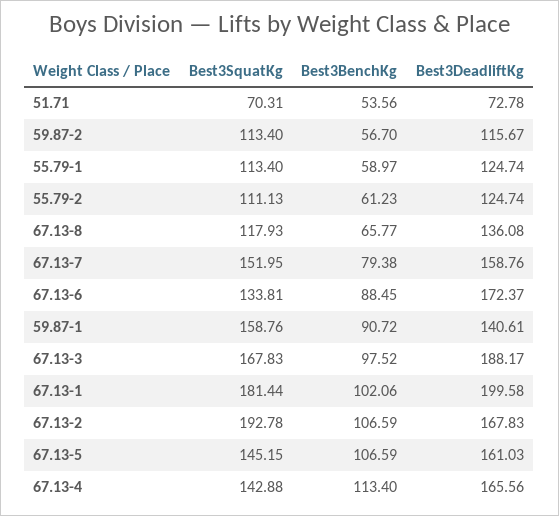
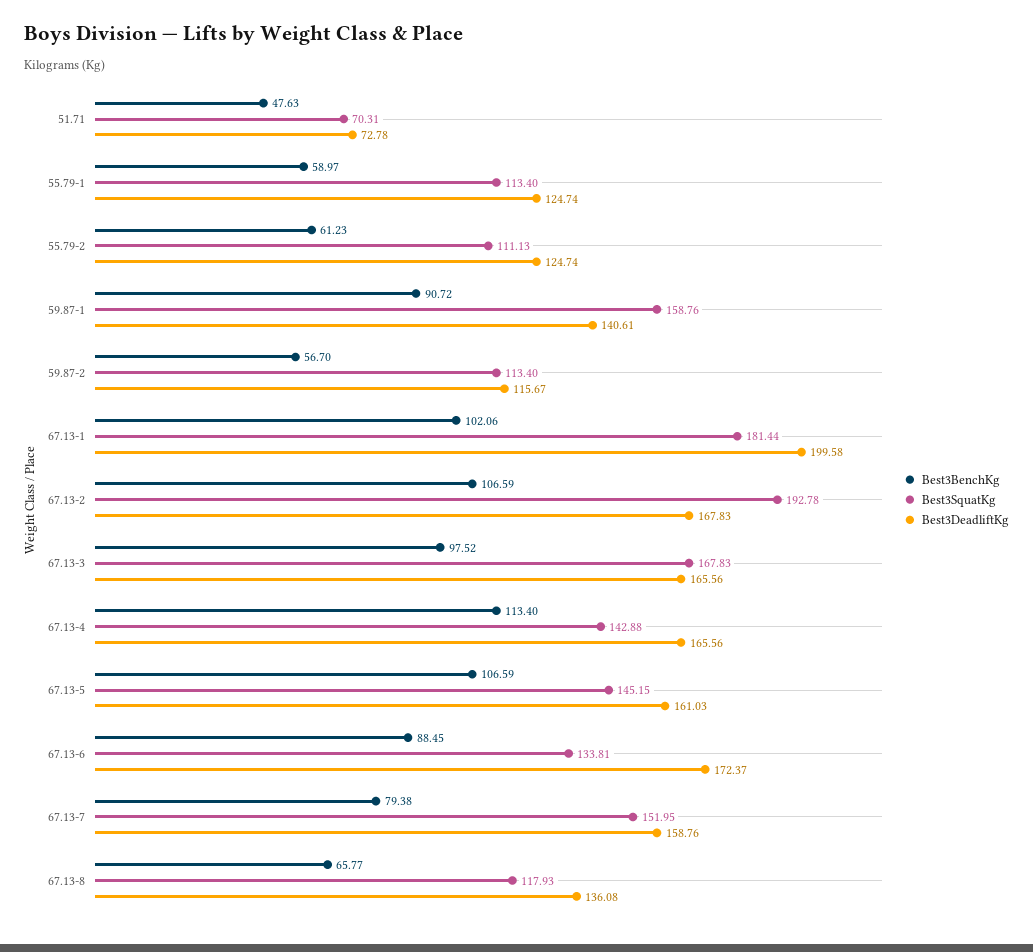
Best3BenchKg, 51.71: 53.56 -> 47.63
Best3DeadliftKg, 67.13-3: 188.17 -> 165.56

